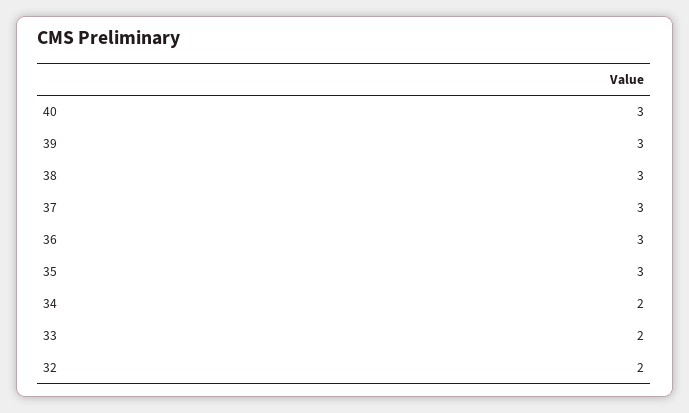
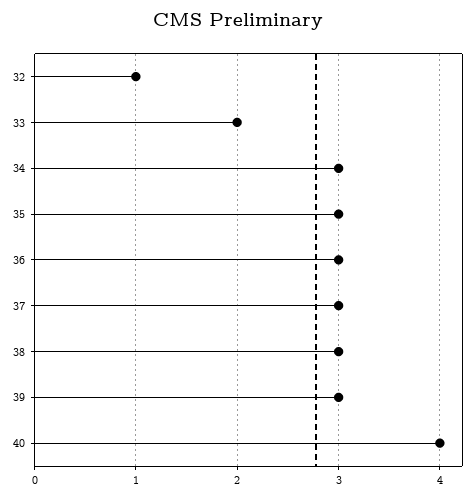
40: 3 -> 4
34: 2 -> 3
32: 2 -> 1

